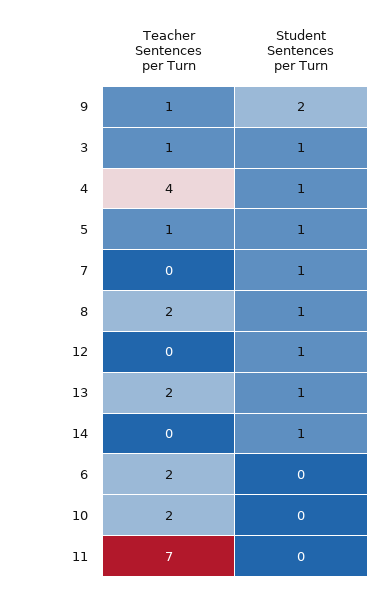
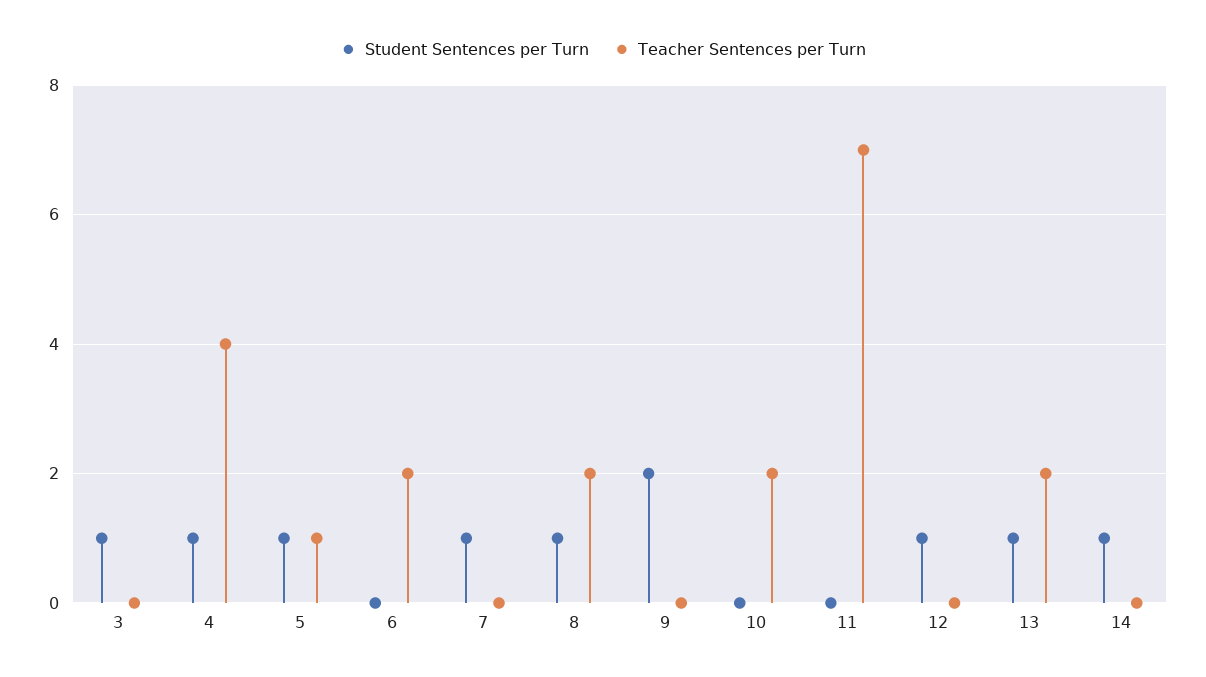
Teacher Sentences per Turn, 9: 1 -> 0
Teacher Sentences per Turn, 3: 1 -> 0

